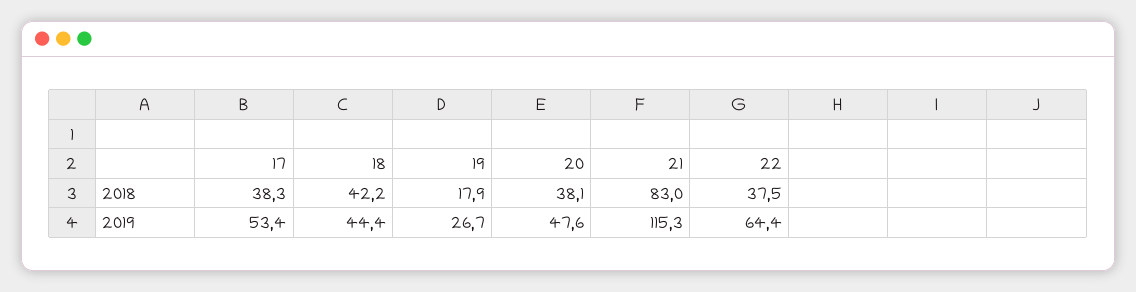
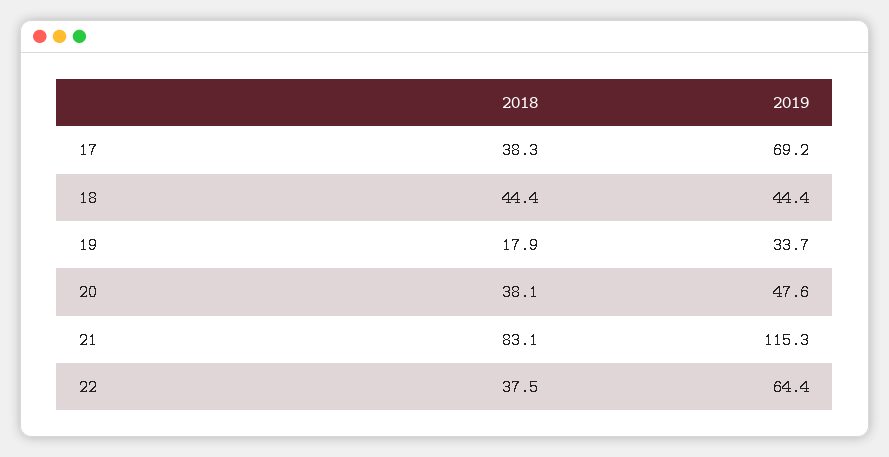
18, 2018: 42.2 -> 44.4
21, 2018: 83 -> 83.1
17, 2019: 53.4 -> 69.2
19, 2019: 26.7 -> 33.7

